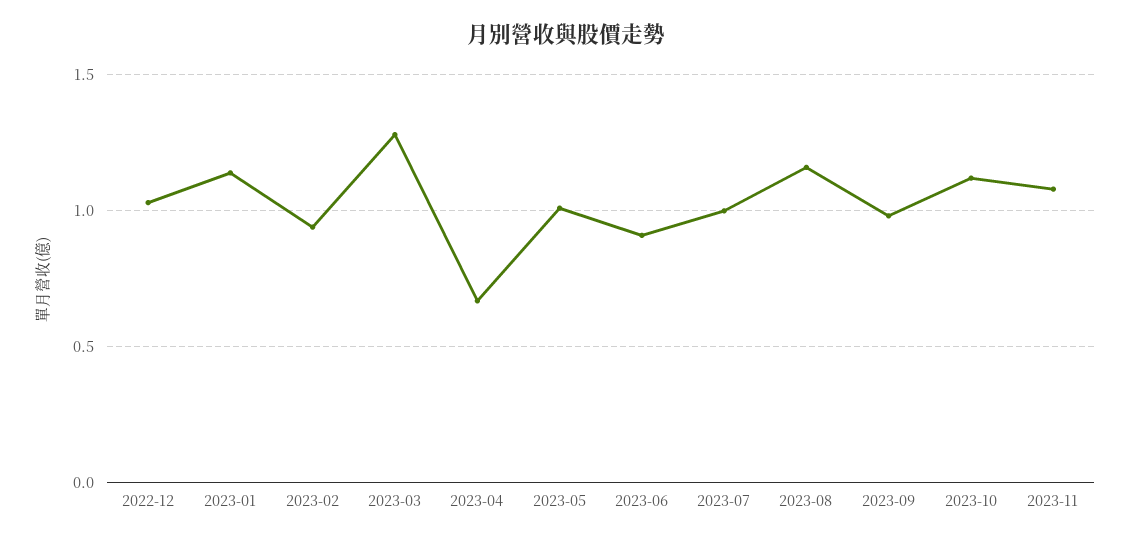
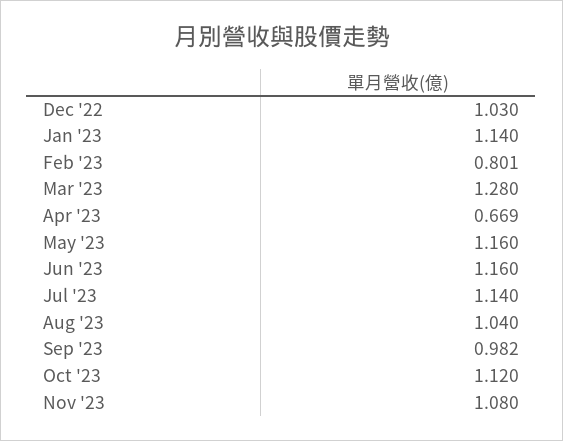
2023-02: 0.95 -> 0.801
2023-05: 1 -> 1.16
2023-06: 0.9 -> 1.16
2023-07: 1 -> 1.14
2023-08: 1.15 -> 1.04

